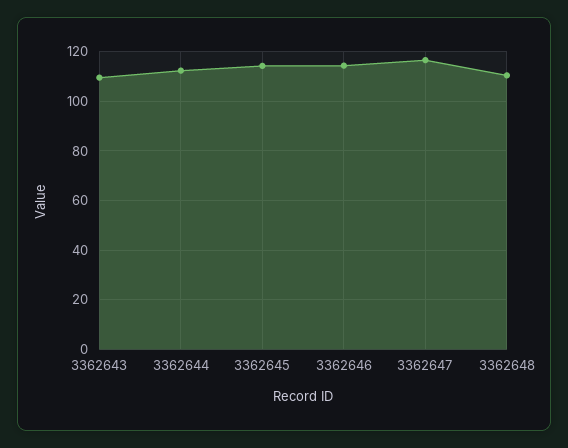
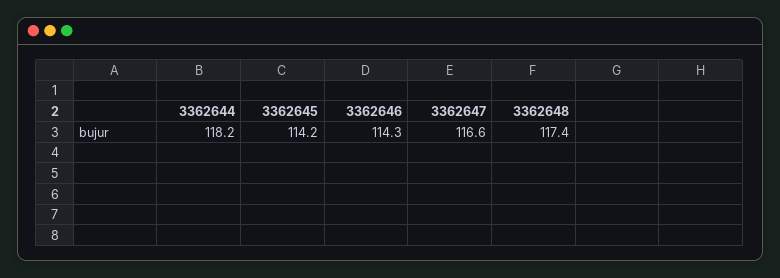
3362643: 110 -> none
3362644: 112.5 -> 118.2
3362648: 110 -> 117.4

